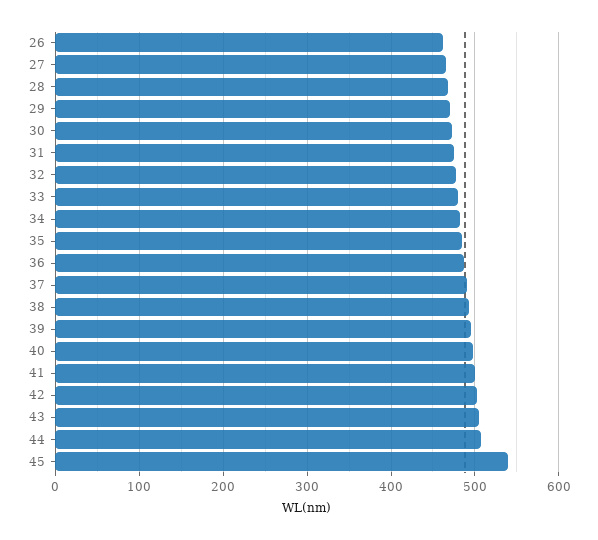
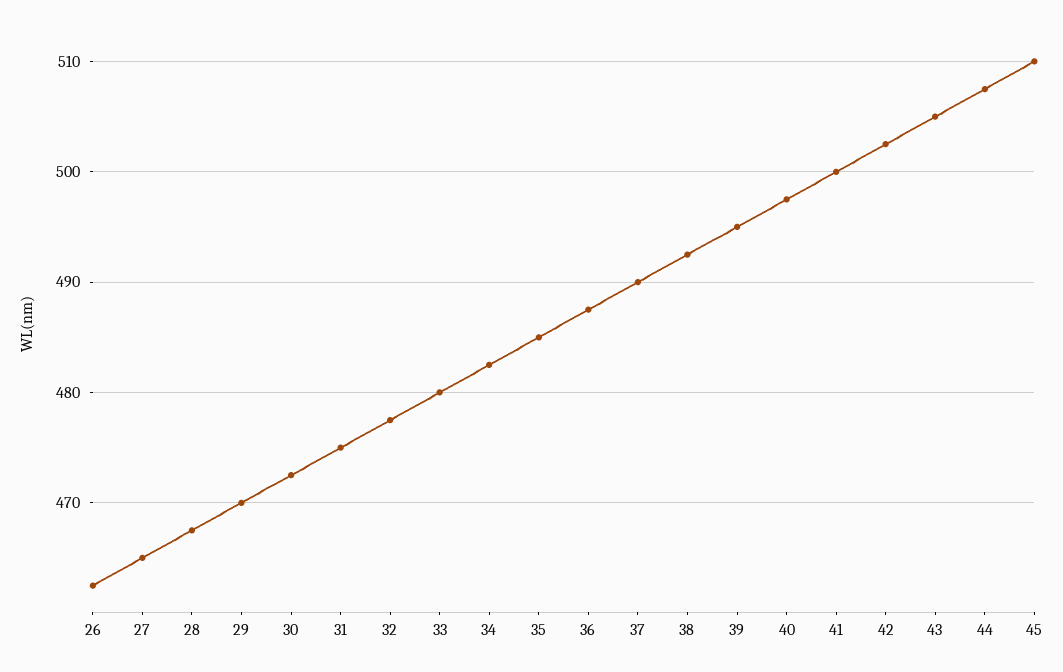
45: 540 -> 510

